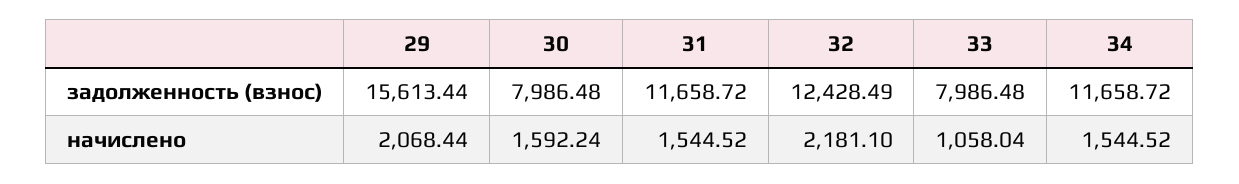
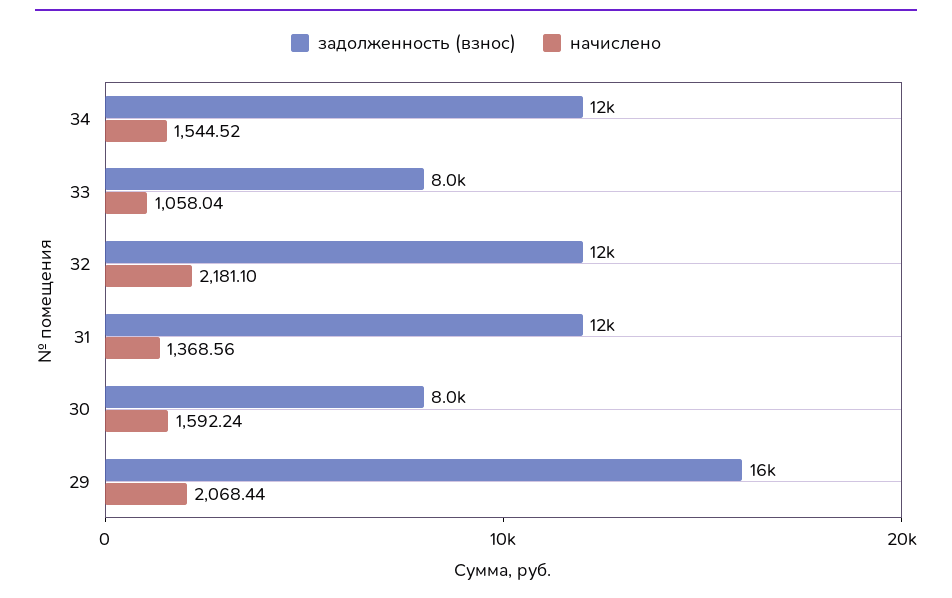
начислено, 31: 1544.52 -> 1368.56

